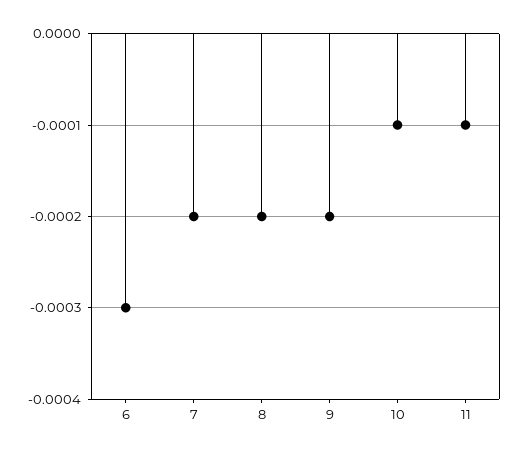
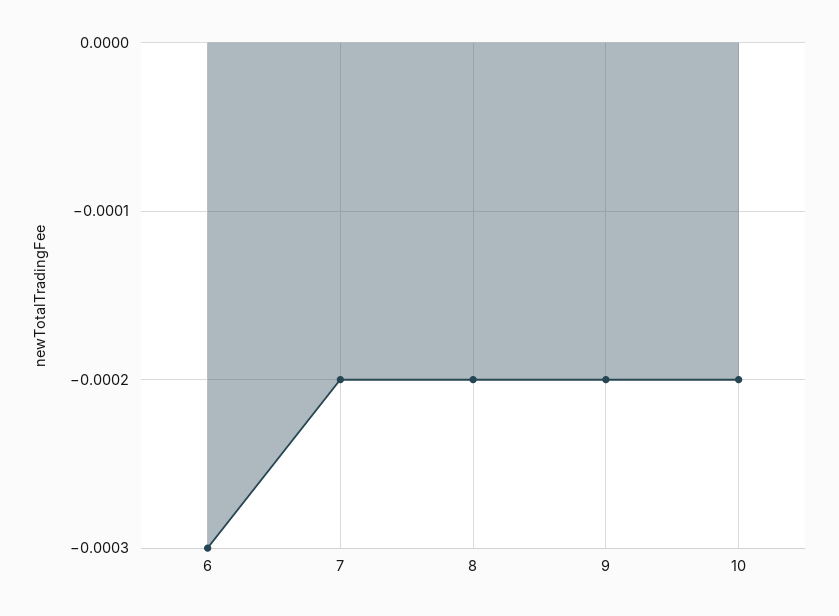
10: -0.0001 -> -0.0002
11: -0.0001 -> none

